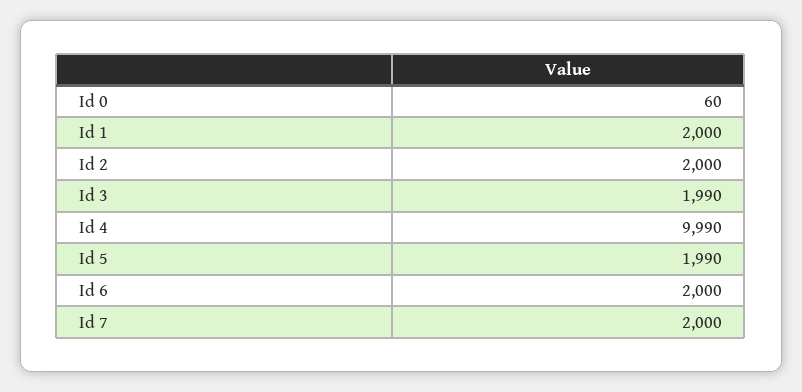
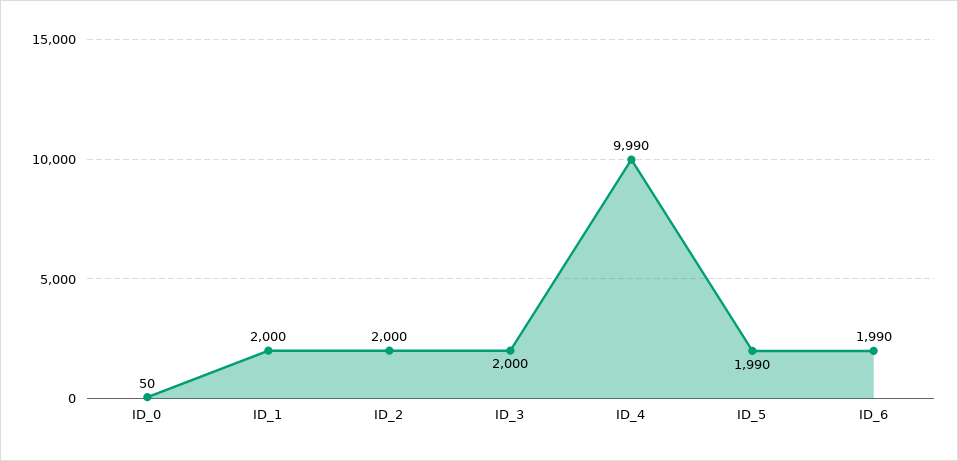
Id 0: 60 -> 50
Id 3: 1990 -> 2000
Id 6: 2000 -> 1990
Id 7: 2000 -> none

